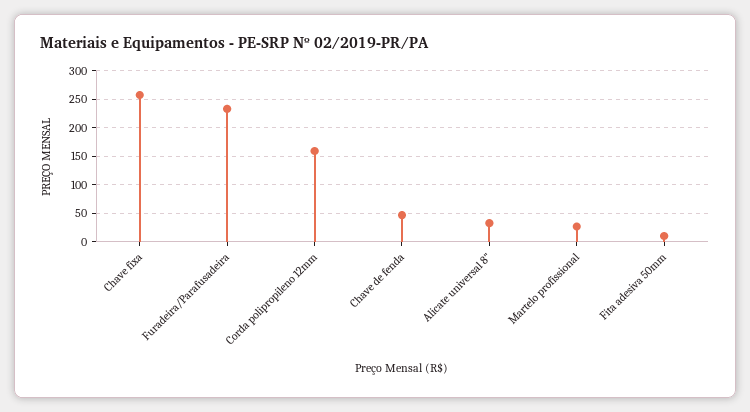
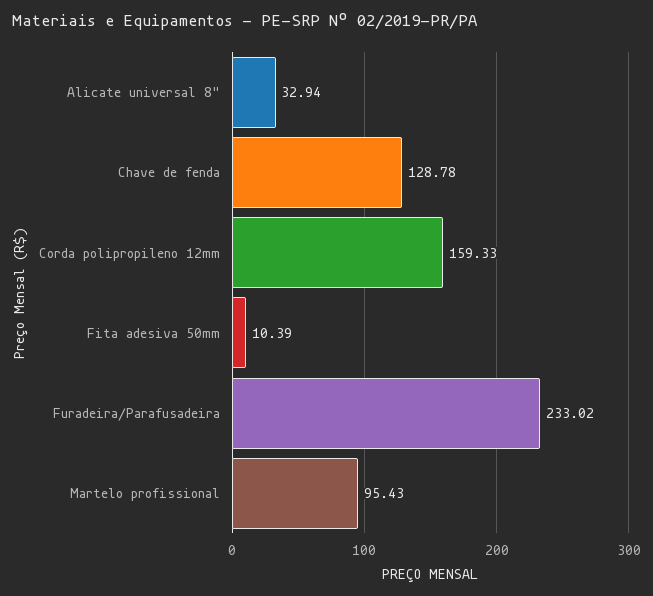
Chave fixa: 250 -> none
Chave de fenda: 50 -> 128.78
Martelo profissional: 25 -> 95.43

